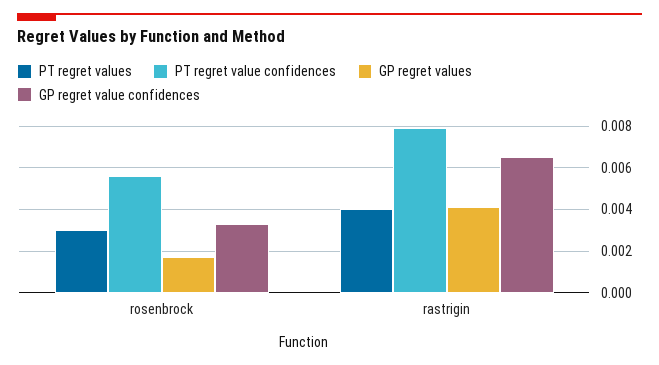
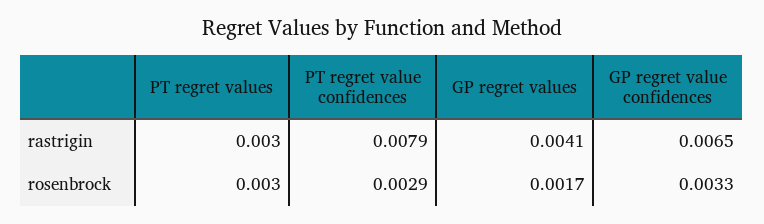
PT regret value confidences, rosenbrock: 0.0055 -> 0.0029
PT regret values, rastrigin: 0.004 -> 0.003

